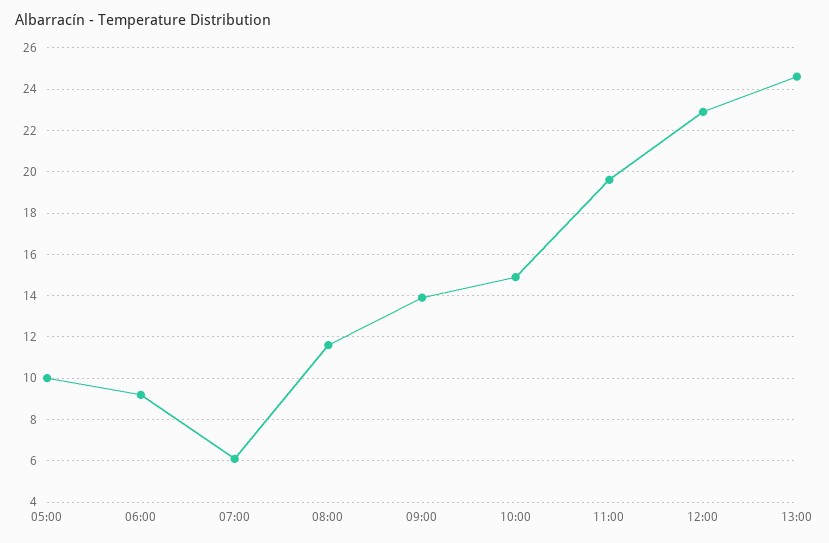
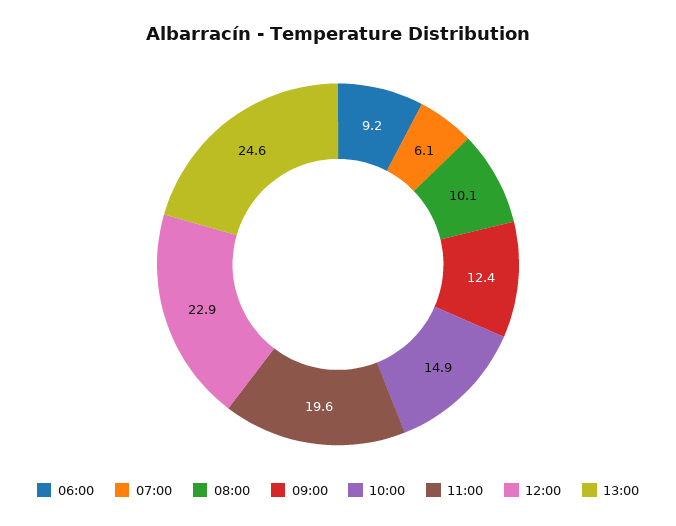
05:00: 10 -> none
08:00: 11.5 -> 10.1
09:00: 14 -> 12.4

